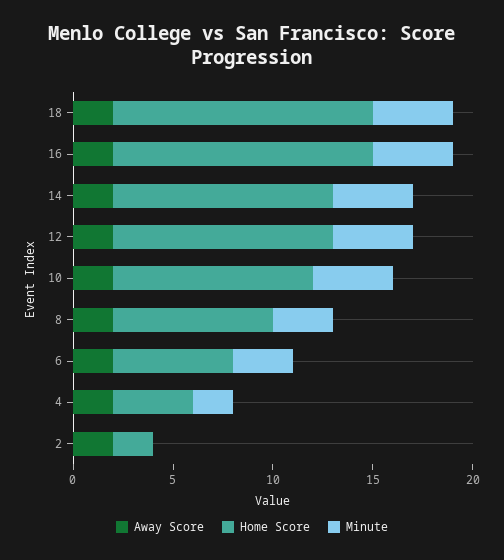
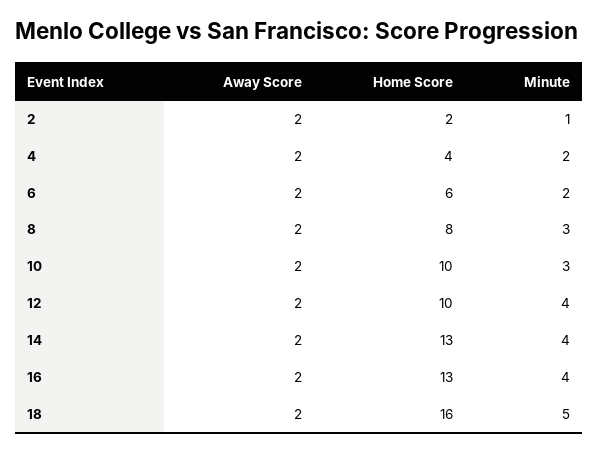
Home Score, 18: 13 -> 16
Minute, 18: 4 -> 5
Home Score, 14: 11 -> 13
Home Score, 12: 11 -> 10
Minute, 10: 4 -> 3
Minute, 6: 3 -> 2
Minute, 2: 0 -> 1

